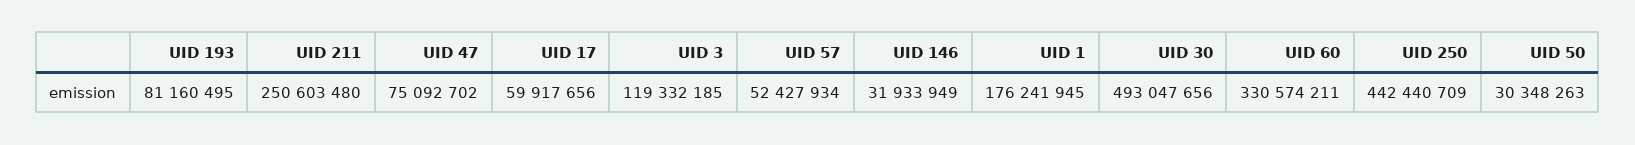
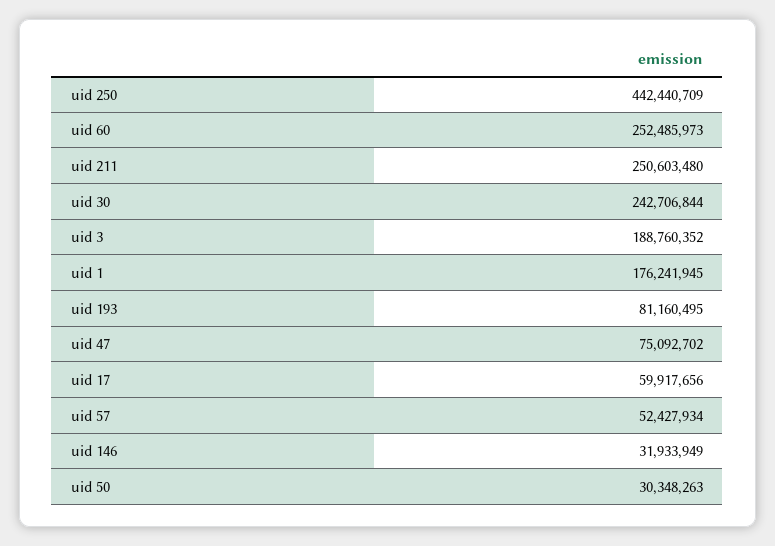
UID 3: 119332185 -> 188760352
UID 30: 493047656 -> 242706844
UID 60: 330574211 -> 252485973

